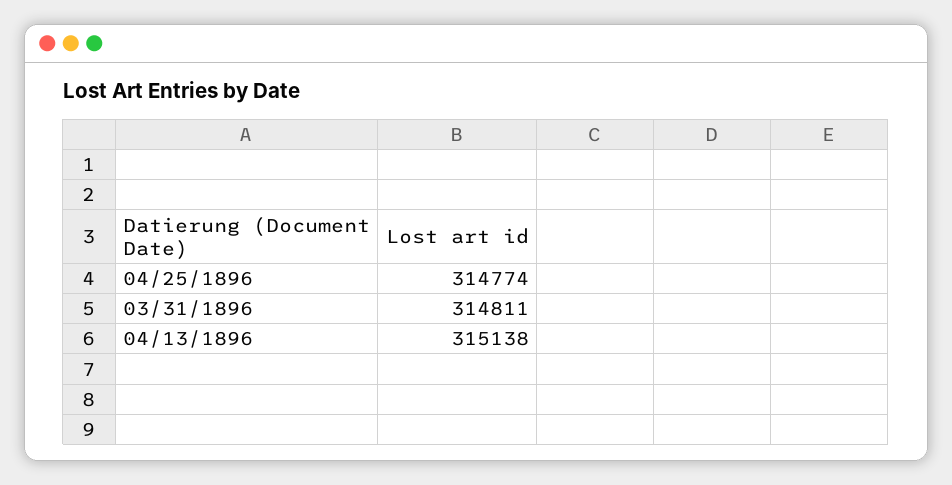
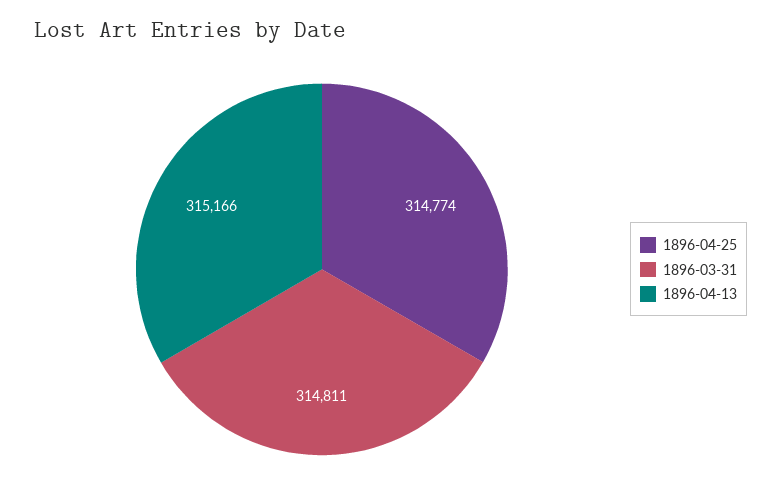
04/13/1896: 315138 -> 315166

